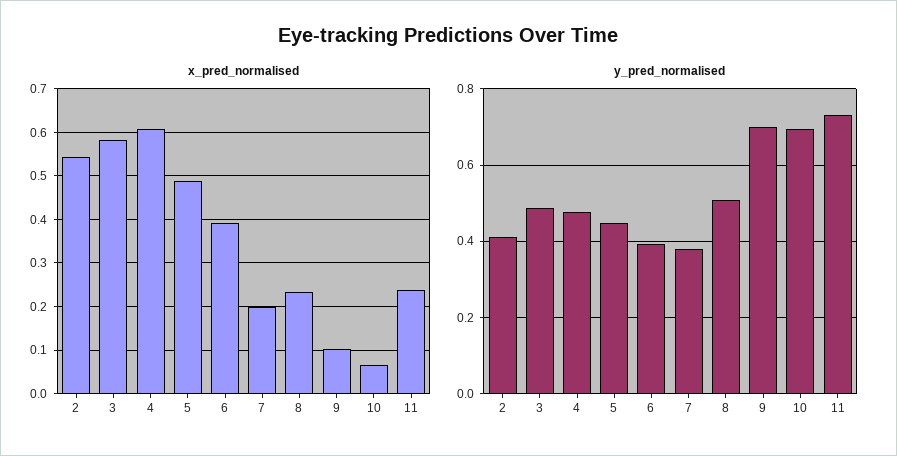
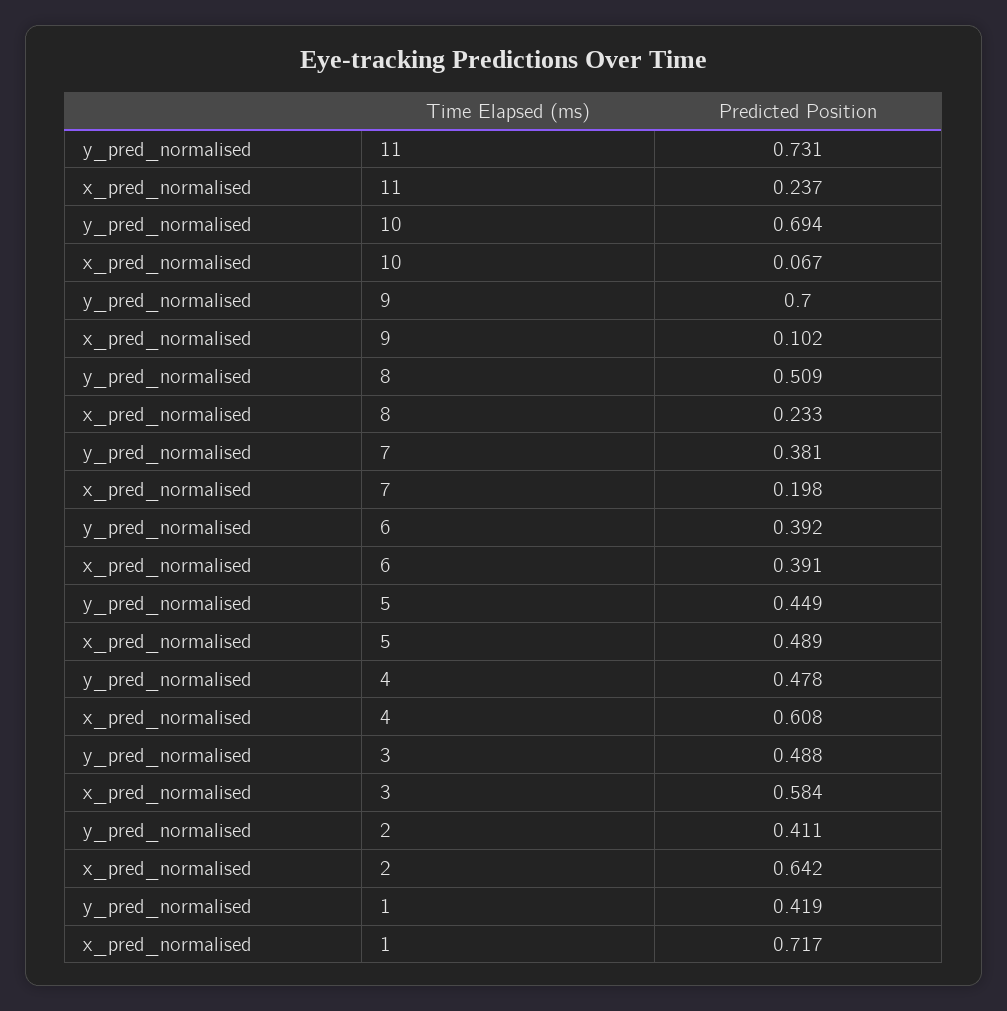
x_pred_normalised, 2: 0.54 -> 0.642
y_pred_normalised, 1: none -> 0.419
x_pred_normalised, 1: none -> 0.717

